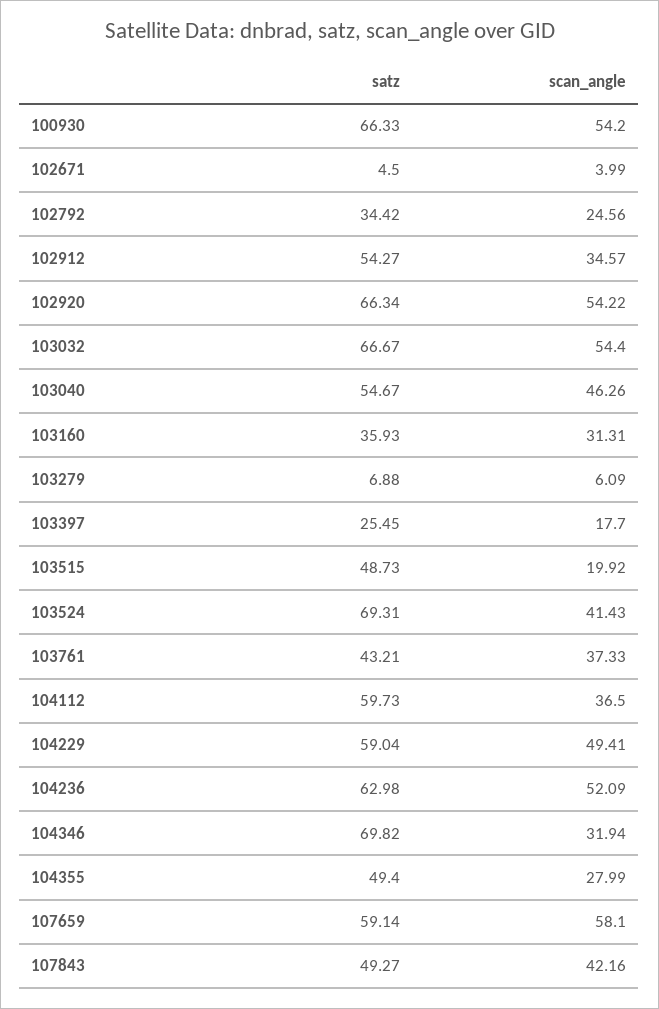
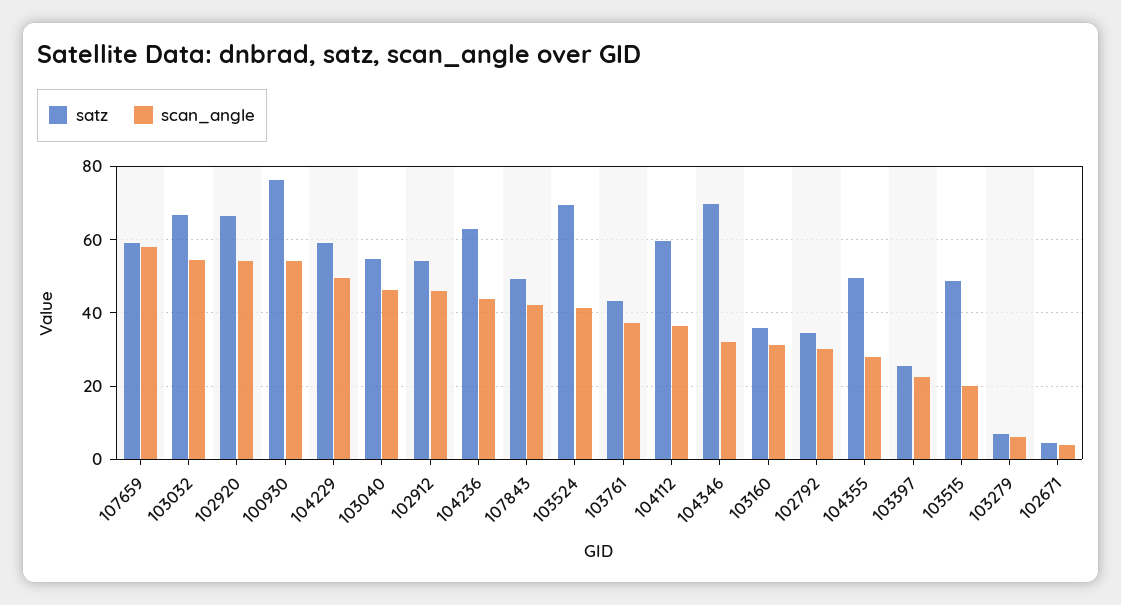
satz, 100930: 66.33 -> 76
scan_angle, 102792: 24.56 -> 30
scan_angle, 102912: 34.57 -> 46
scan_angle, 103397: 17.7 -> 22
scan_angle, 104236: 52.09 -> 44

